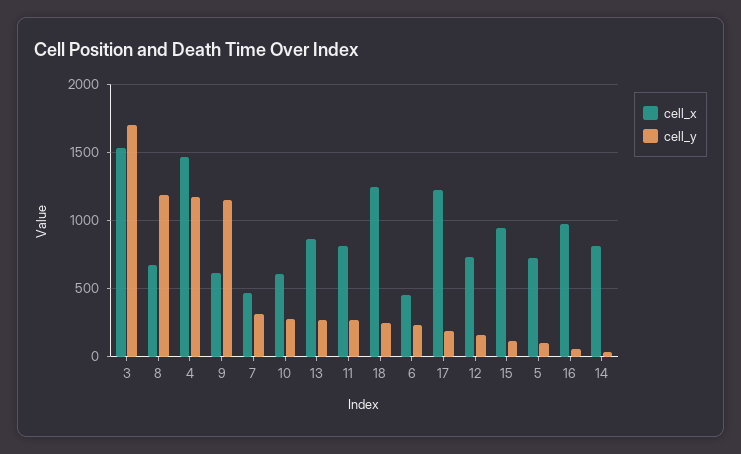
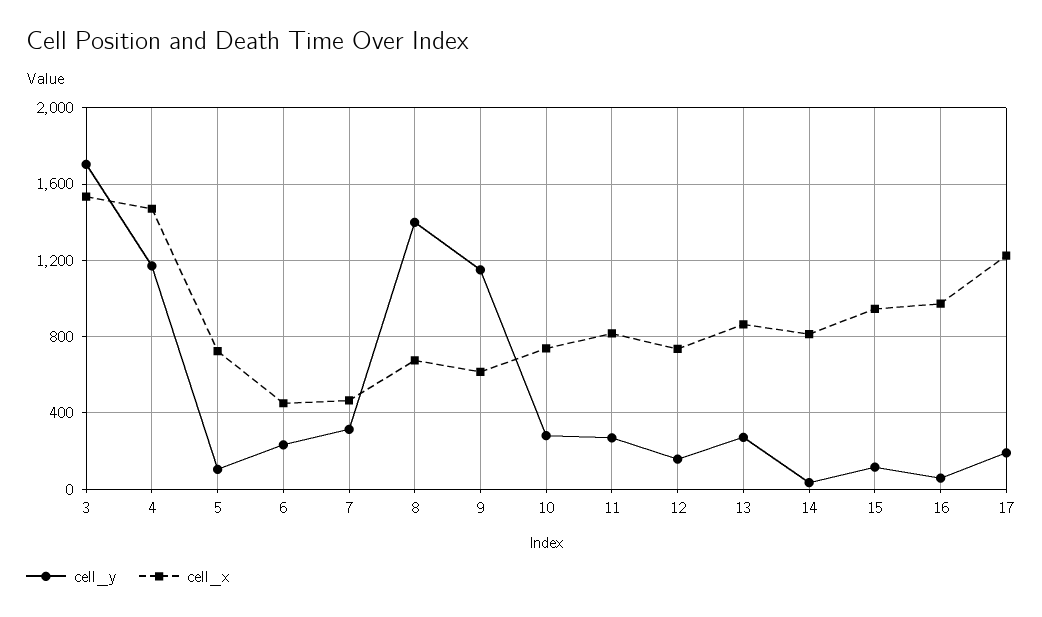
cell_y, 8: 1200 -> 1400
cell_x, 10: 600 -> 750
cell_x, 18: 1250 -> none
cell_y, 18: 250 -> none

